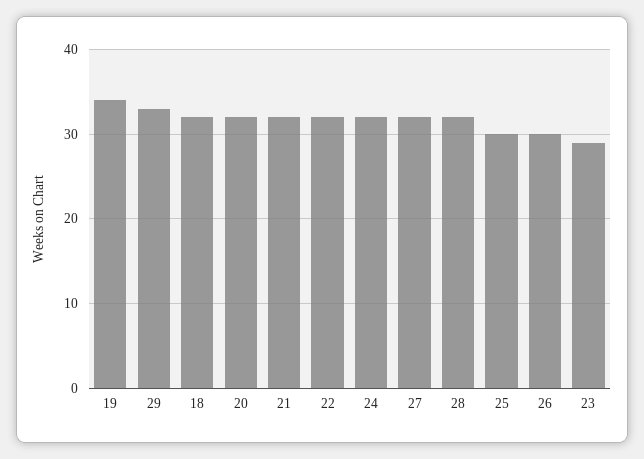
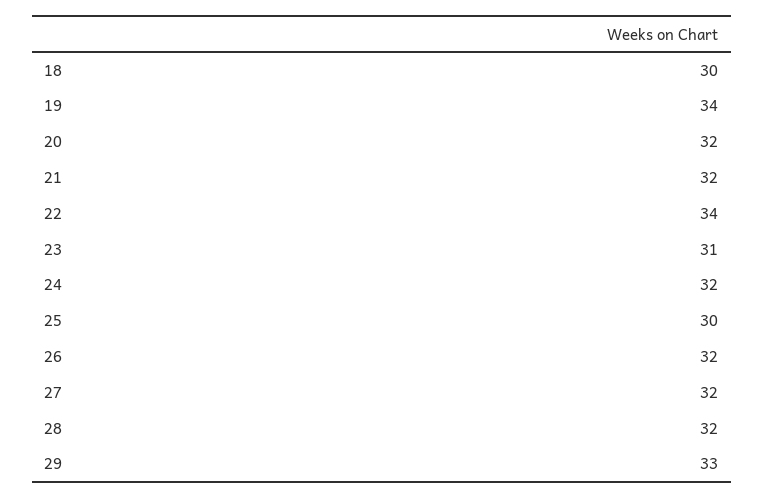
18: 32 -> 30
22: 32 -> 34
26: 30 -> 32
23: 29 -> 31

